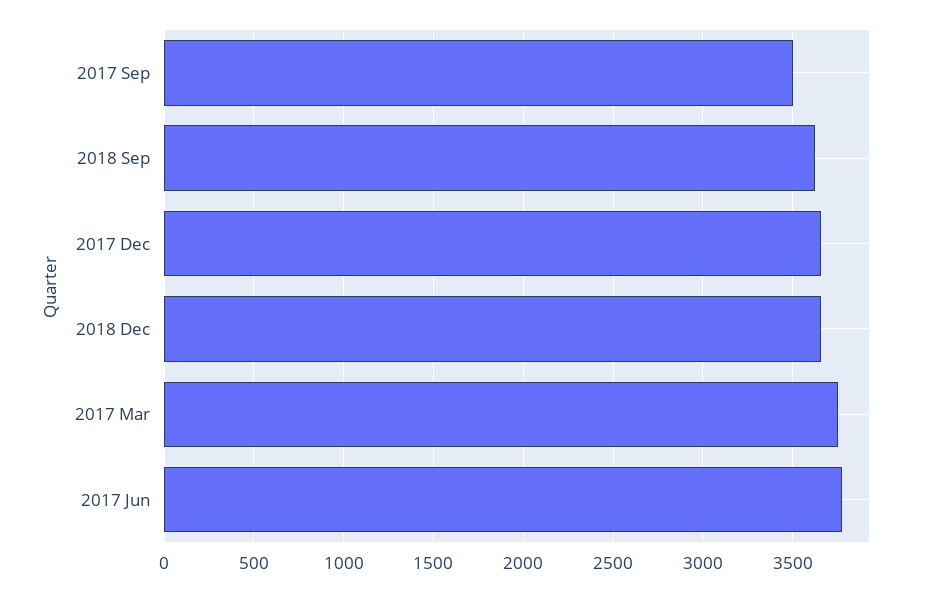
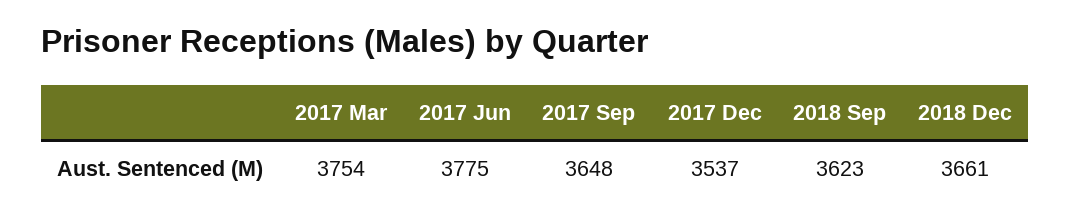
2017 Sep: 3500 -> 3648
2017 Dec: 3650 -> 3537

